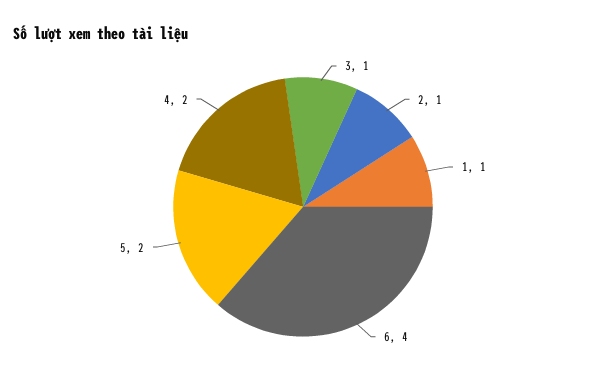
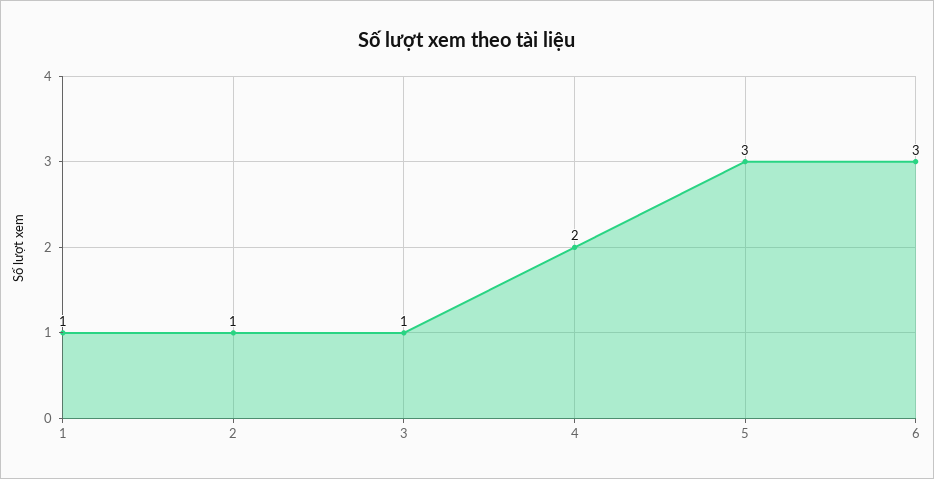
6: 4 -> 3
5: 2 -> 3

